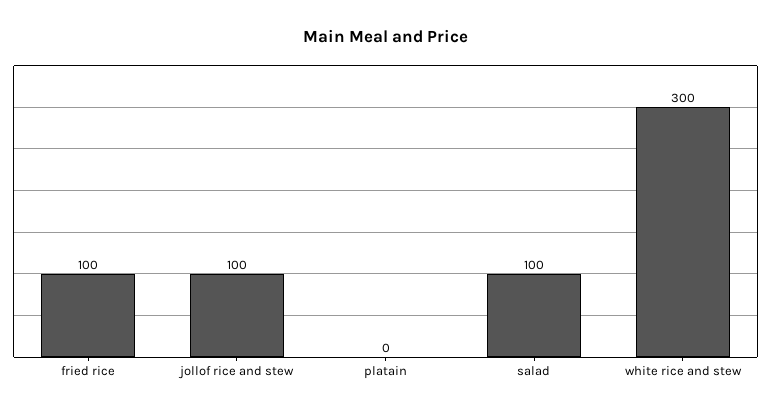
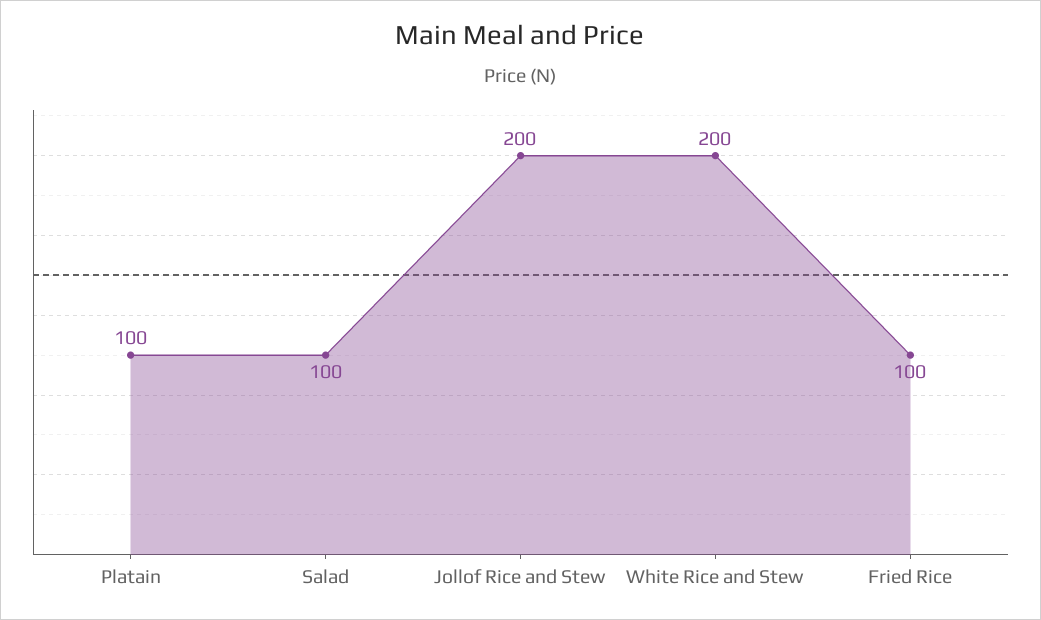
jollof rice and stew: 100 -> 200
platain: 0 -> 100
white rice and stew: 300 -> 200

